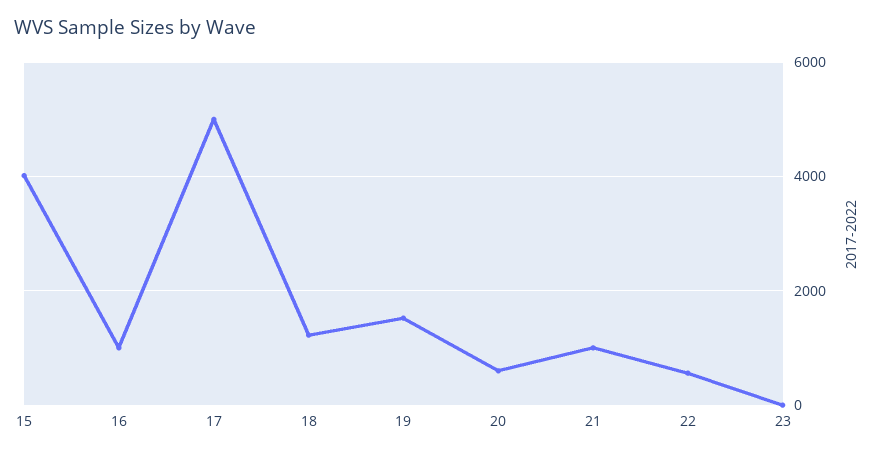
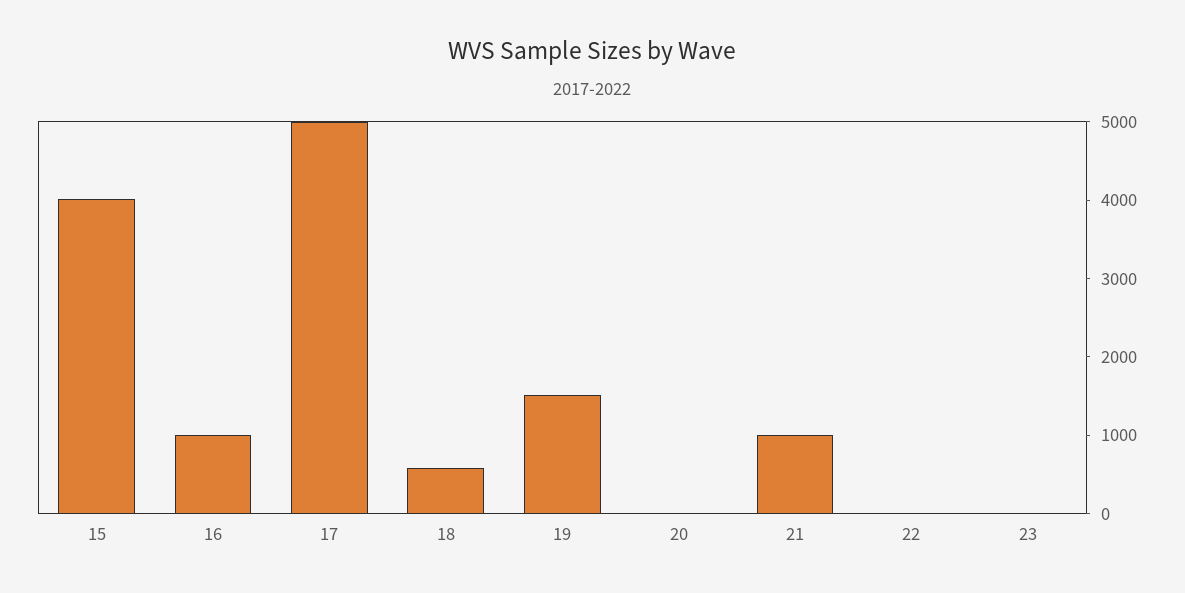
18: 1200 -> 600
20: 600 -> 0
22: 600 -> 0

